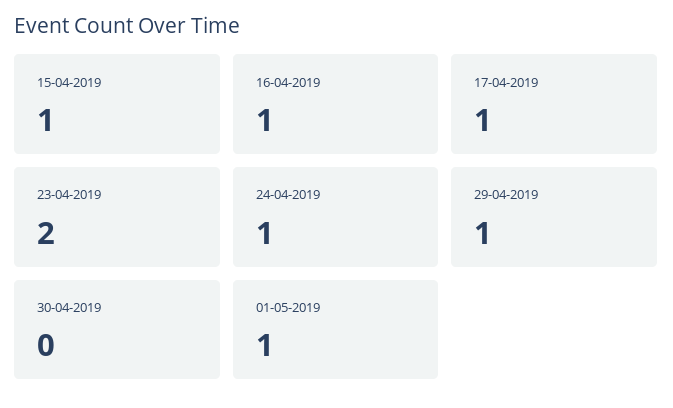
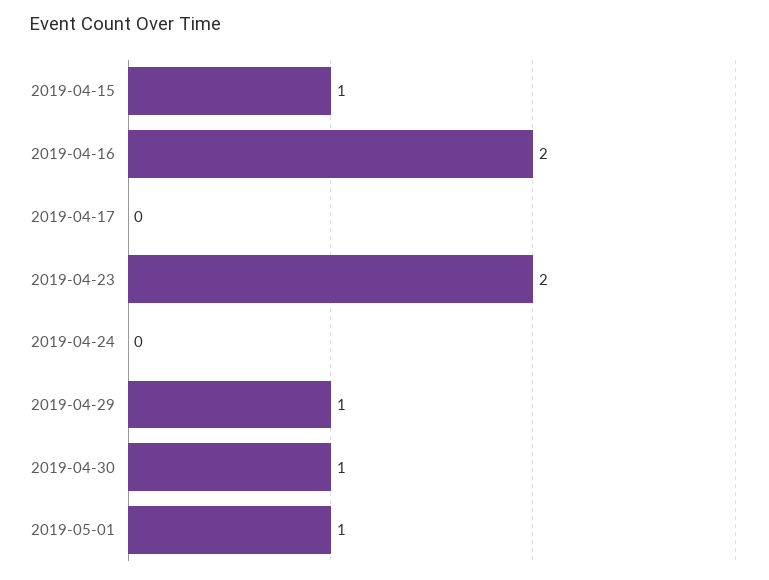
16-04-2019: 1 -> 2
17-04-2019: 1 -> 0
24-04-2019: 1 -> 0
30-04-2019: 0 -> 1

